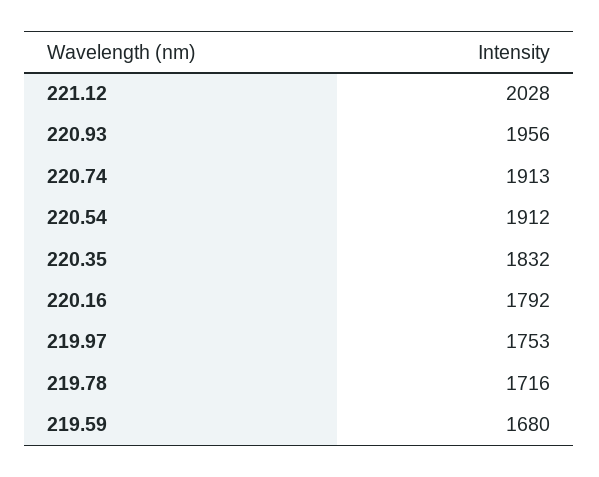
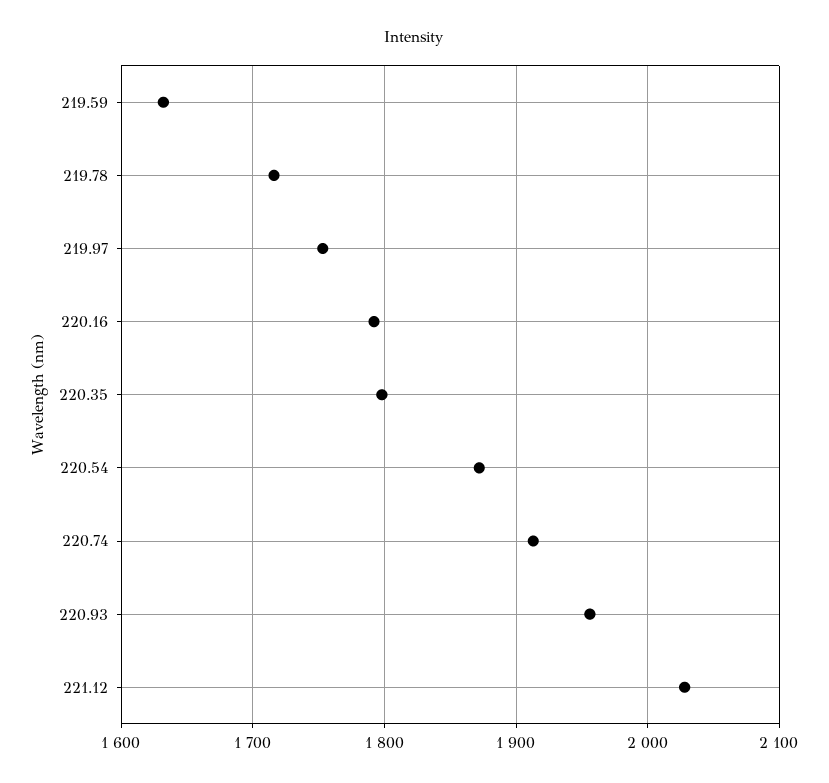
220.54: 1912 -> 1870
220.35: 1832 -> 1800
219.59: 1680 -> 1630

